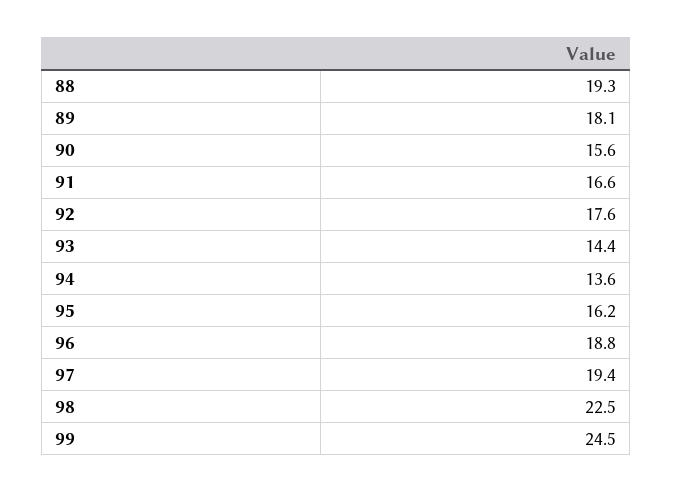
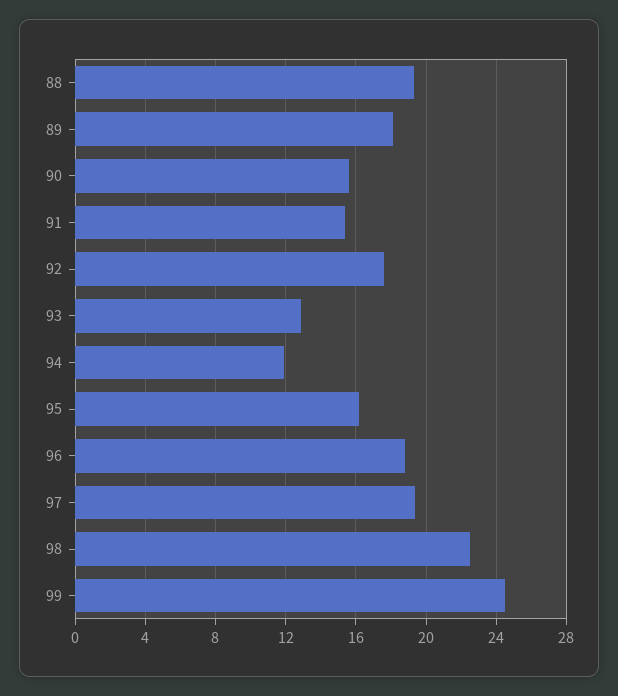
91: 16.6 -> 15.5
93: 14.4 -> 13
94: 13.6 -> 12

